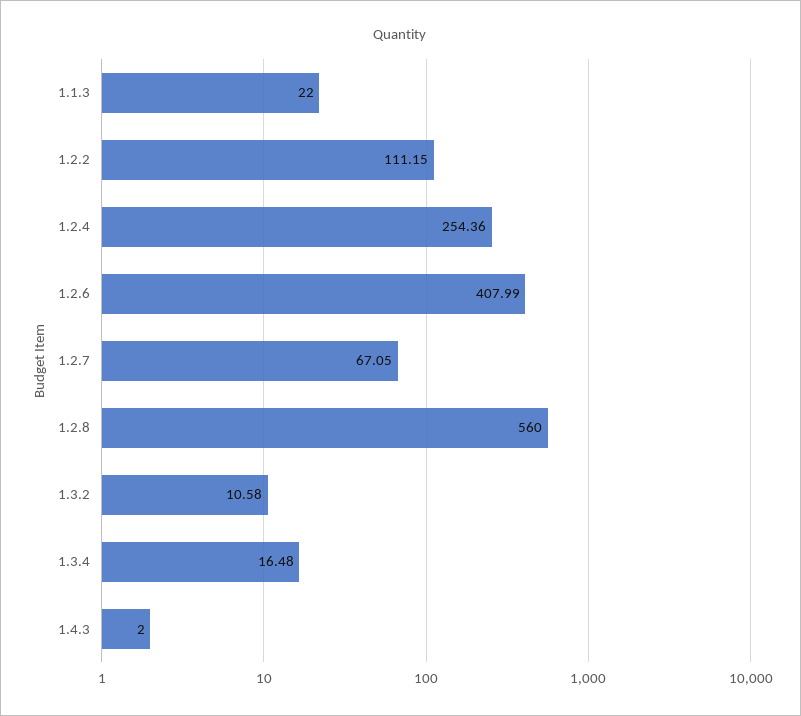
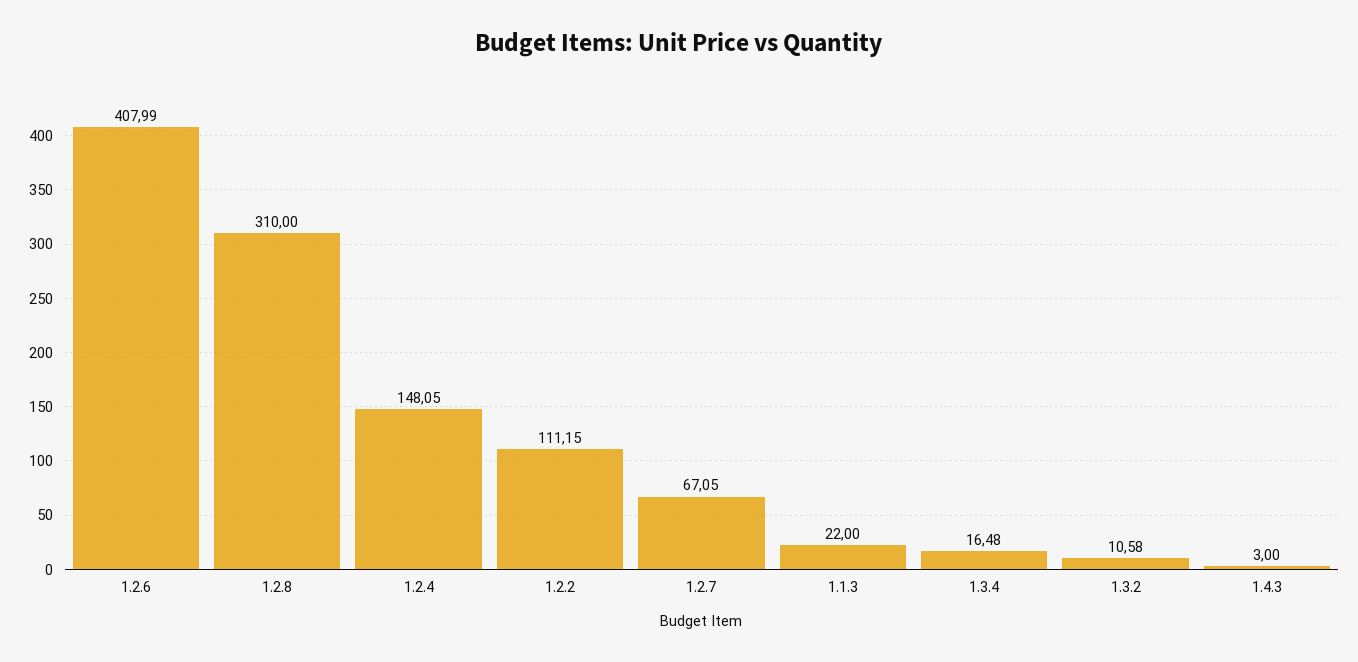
1.2.4: 254.36 -> 148.05
1.2.8: 560 -> 310
1.4.3: 2 -> 3

